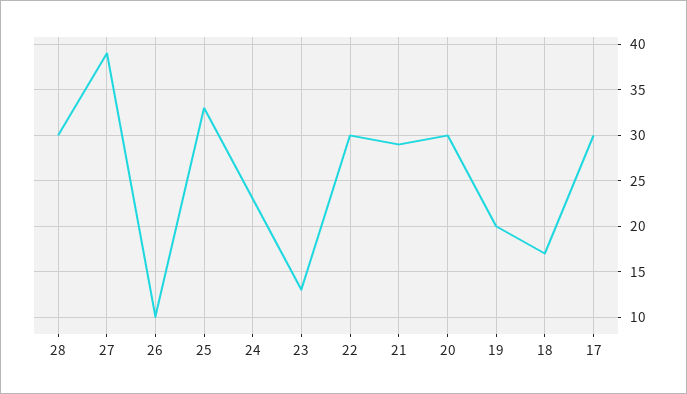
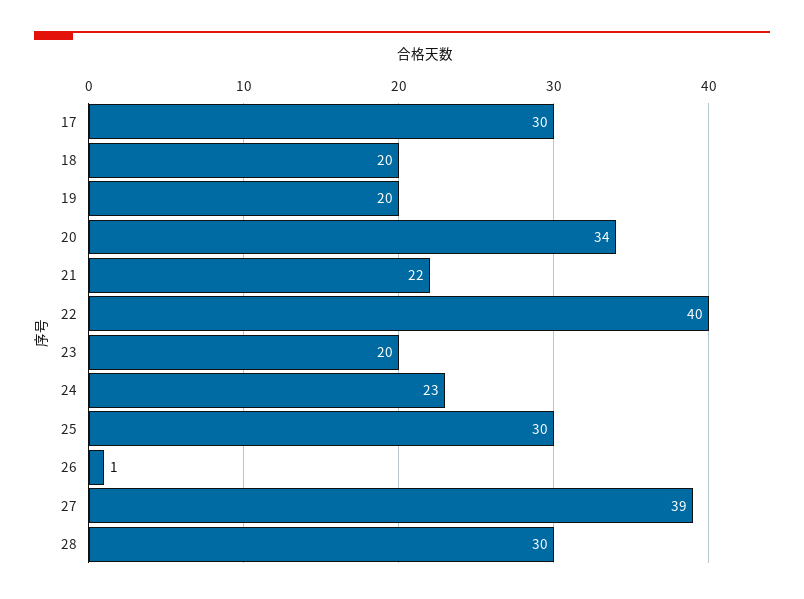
26: 10 -> 1
25: 33 -> 30
23: 13 -> 20
22: 30 -> 40
21: 29 -> 22
20: 30 -> 34
18: 17 -> 20

